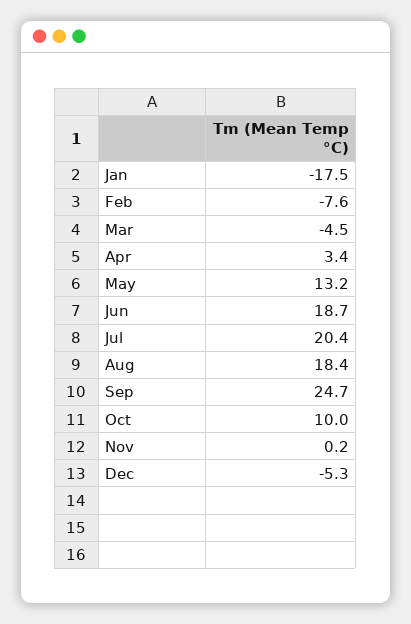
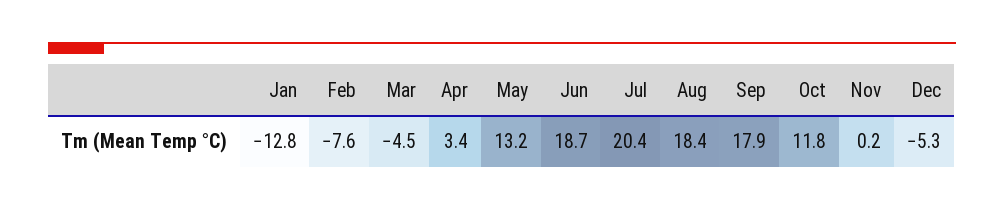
Jan: -17.5 -> -12.8
Sep: 24.7 -> 17.9
Oct: 10 -> 11.8

